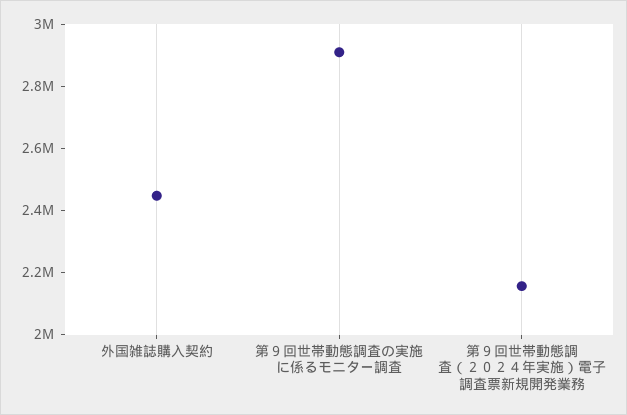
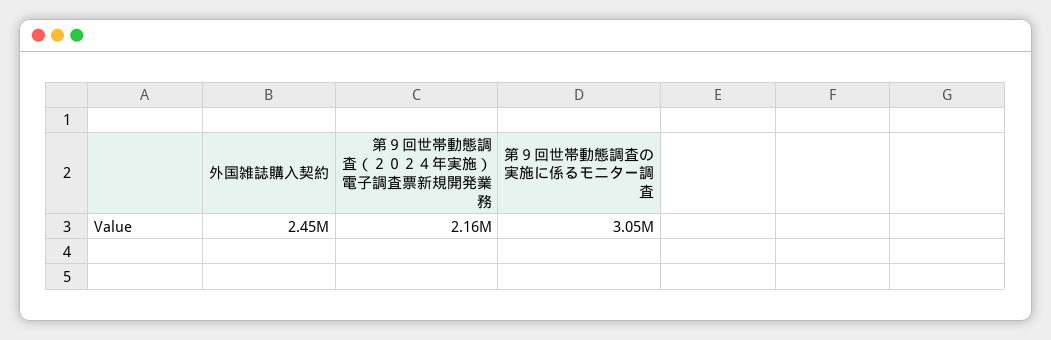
第９回世帯動態調査の実施に係るモニター調査: 2900000 -> 3050000

